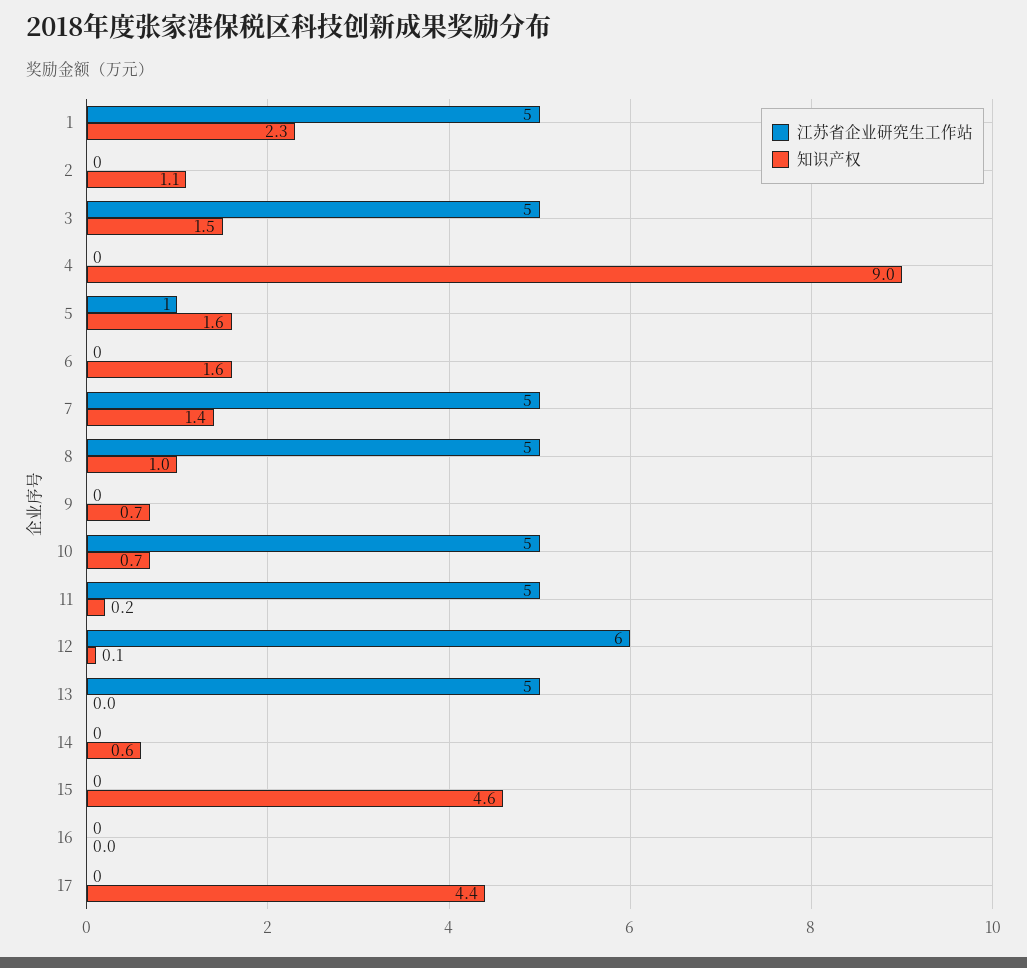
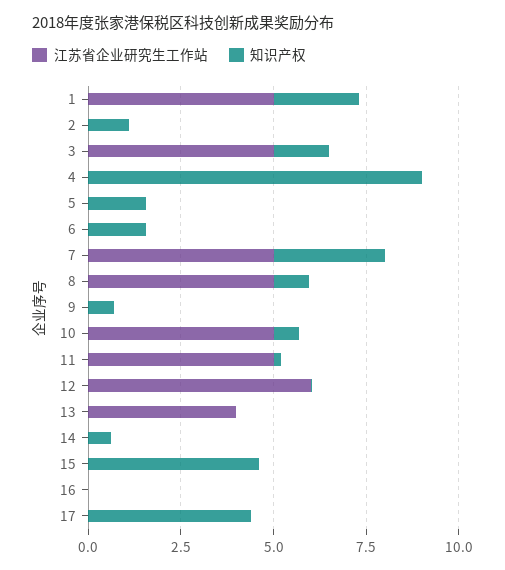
江苏省企业研究生工作站, 5: 1 -> 0
知识产权, 7: 1.4 -> 3
江苏省企业研究生工作站, 13: 5 -> 4

